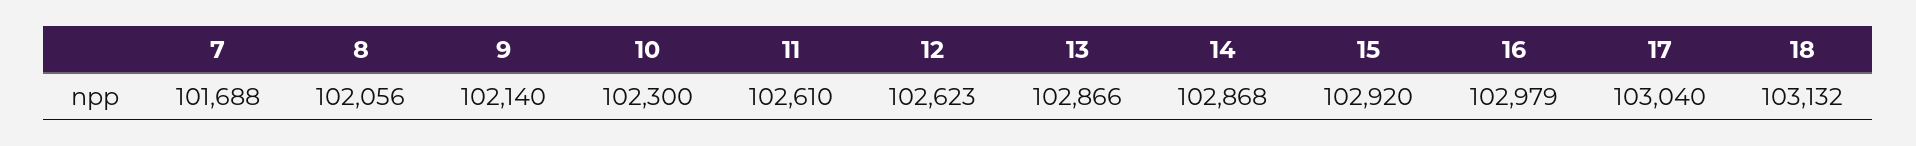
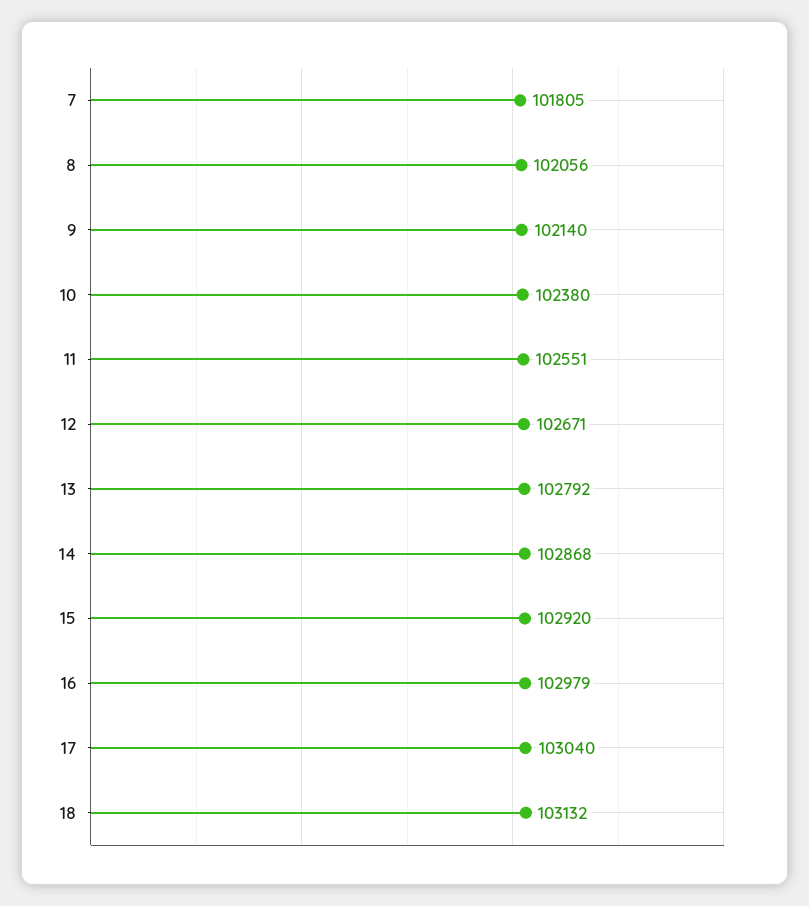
7: 101688 -> 101805
10: 102300 -> 102380
11: 102610 -> 102551
12: 102623 -> 102671
13: 102866 -> 102792

